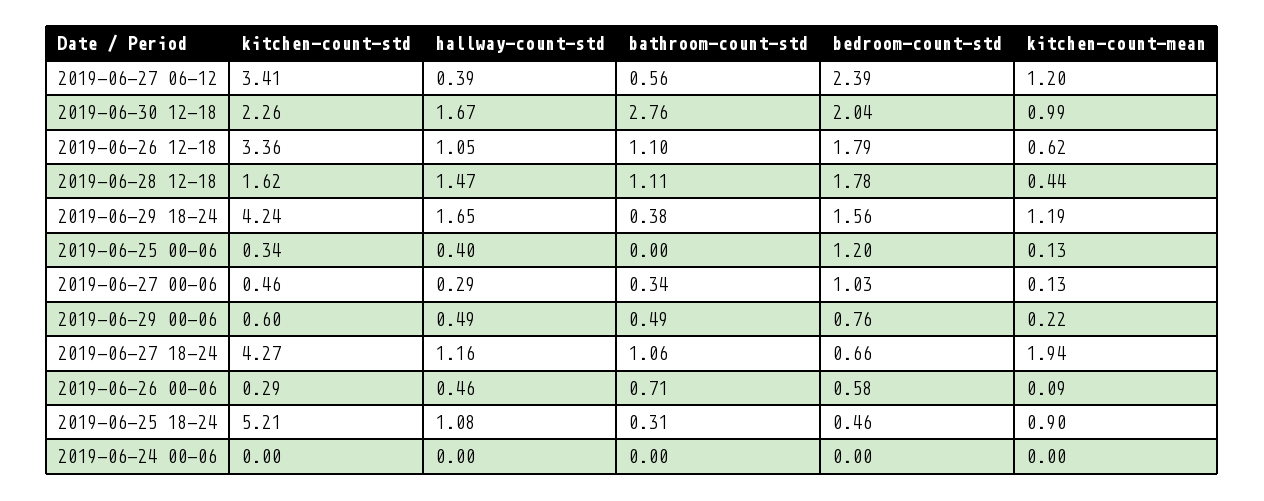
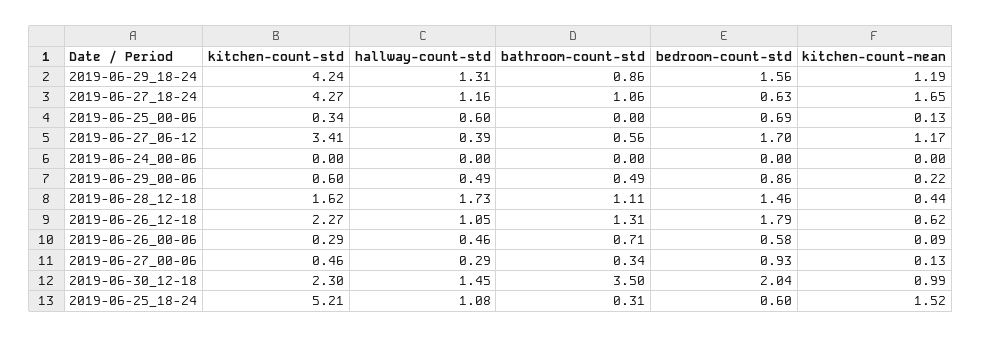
bedroom-count-std, 2019-06-27 06-12: 2.39 -> 1.7
kitchen-count-mean, 2019-06-27 06-12: 1.2 -> 1.17
kitchen-count-std, 2019-06-30 12-18: 2.26 -> 2.3
hallway-count-std, 2019-06-30 12-18: 1.67 -> 1.45
bathroom-count-std, 2019-06-30 12-18: 2.76 -> 3.5
kitchen-count-std, 2019-06-26 12-18: 3.36 -> 2.27
bathroom-count-std, 2019-06-26 12-18: 1.1 -> 1.31
hallway-count-std, 2019-06-28 12-18: 1.47 -> 1.73
bedroom-count-std, 2019-06-28 12-18: 1.78 -> 1.46
hallway-count-std, 2019-06-29 18-24: 1.65 -> 1.31
bathroom-count-std, 2019-06-29 18-24: 0.38 -> 0.86
hallway-count-std, 2019-06-25 00-06: 0.4 -> 0.6
bedroom-count-std, 2019-06-25 00-06: 1.2 -> 0.69
bedroom-count-std, 2019-06-27 00-06: 1.03 -> 0.93
bedroom-count-std, 2019-06-29 00-06: 0.76 -> 0.86
bedroom-count-std, 2019-06-27 18-24: 0.66 -> 0.63
kitchen-count-mean, 2019-06-27 18-24: 1.94 -> 1.65
bedroom-count-std, 2019-06-25 18-24: 0.46 -> 0.6
kitchen-count-mean, 2019-06-25 18-24: 0.9 -> 1.52

